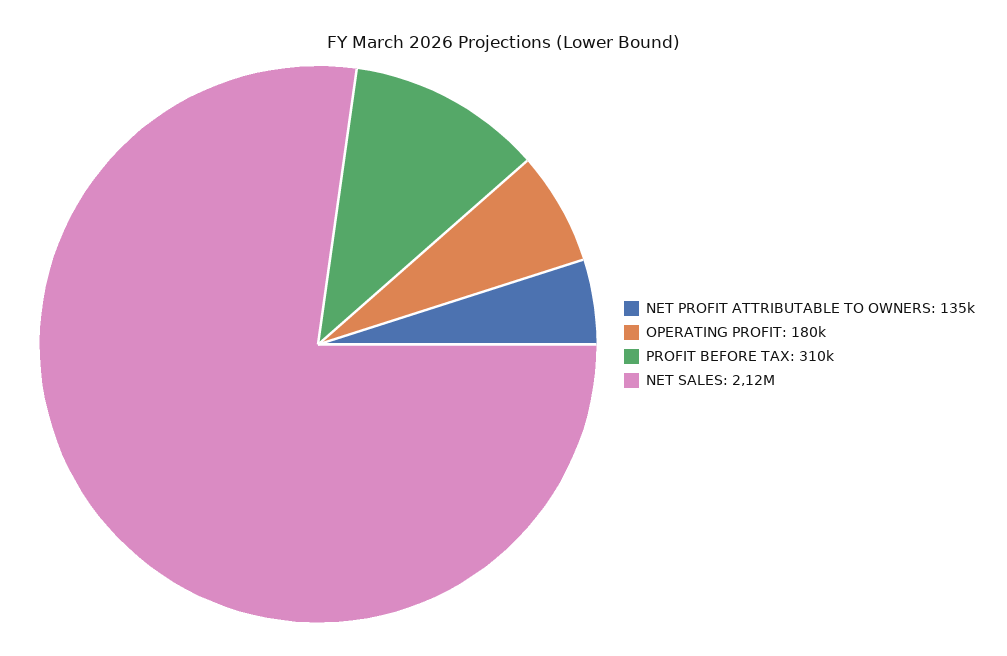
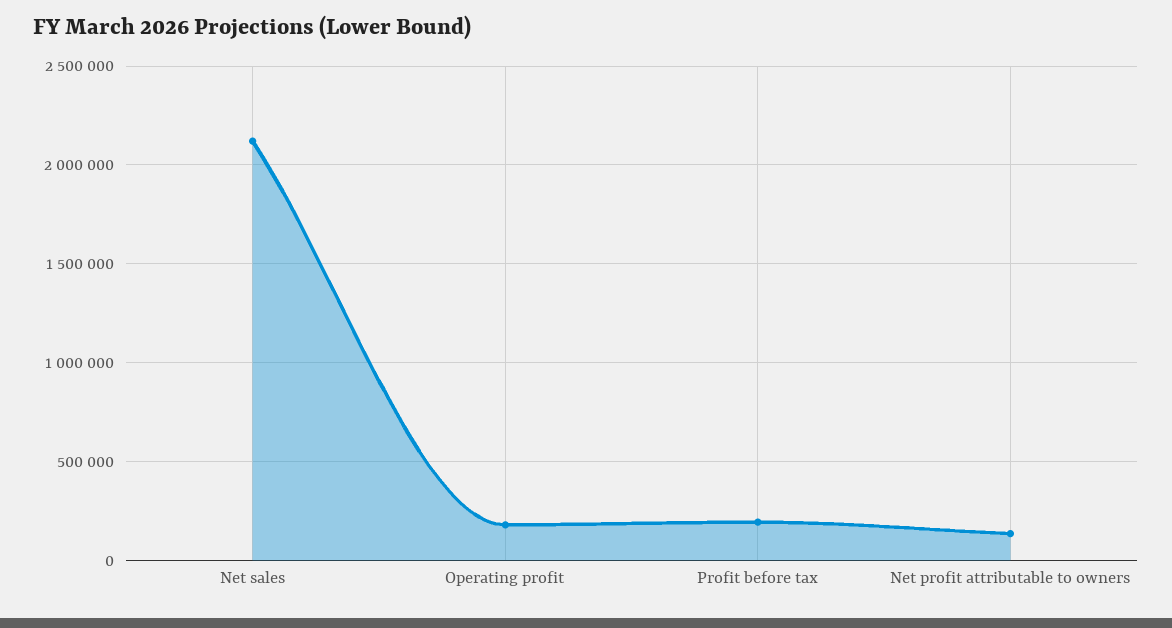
PROFIT BEFORE TAX: 310000 -> 200000

